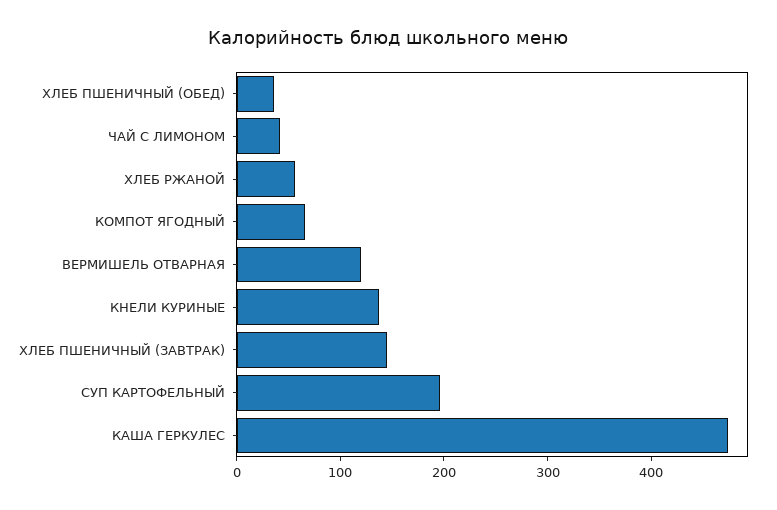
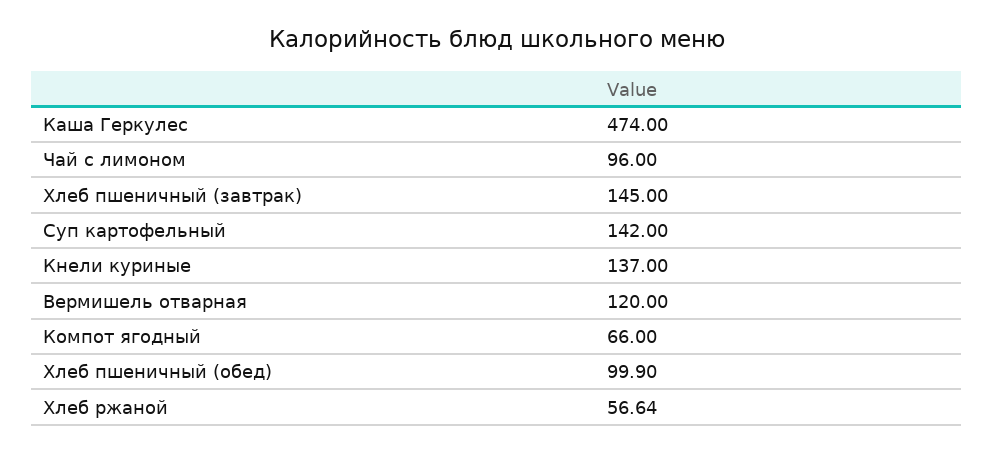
ХЛЕБ ПШЕНИЧНЫЙ (ОБЕД): 40 -> 99.9
ЧАЙ С ЛИМОНОМ: 40 -> 96
СУП КАРТОФЕЛЬНЫЙ: 200 -> 142

